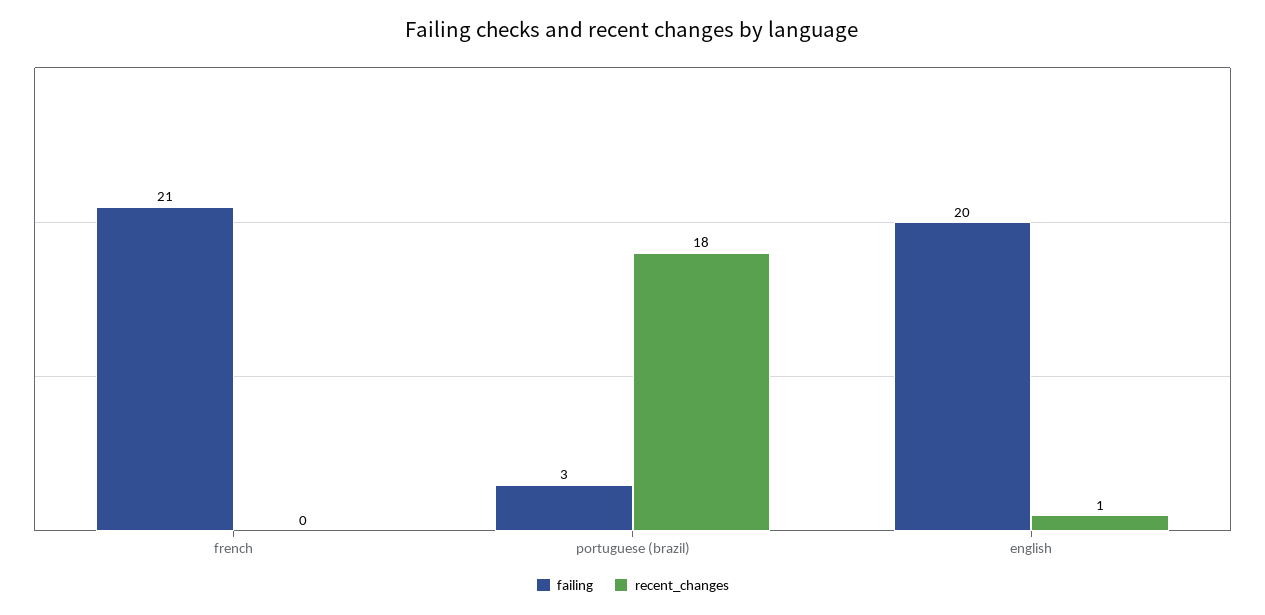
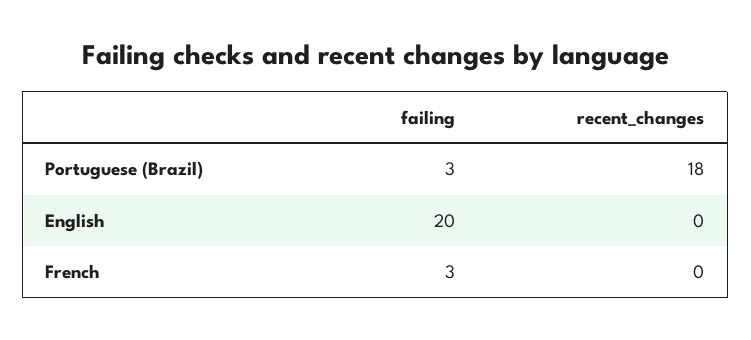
failing, french: 21 -> 3
recent_changes, english: 1 -> 0

